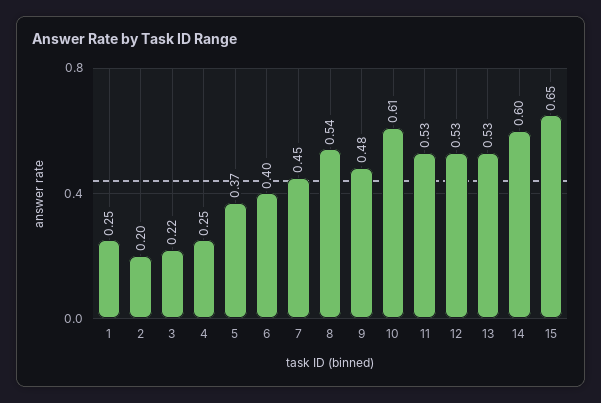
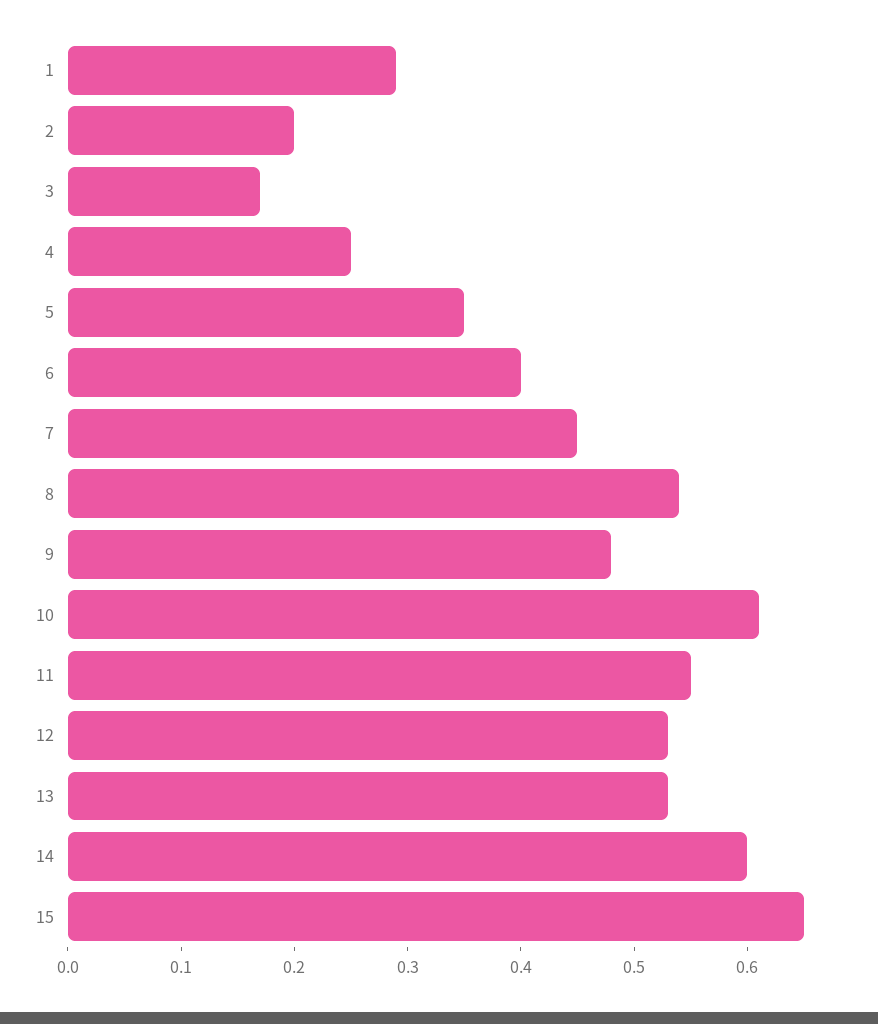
1: 0.25 -> 0.29
3: 0.22 -> 0.17
5: 0.37 -> 0.35
11: 0.53 -> 0.55

